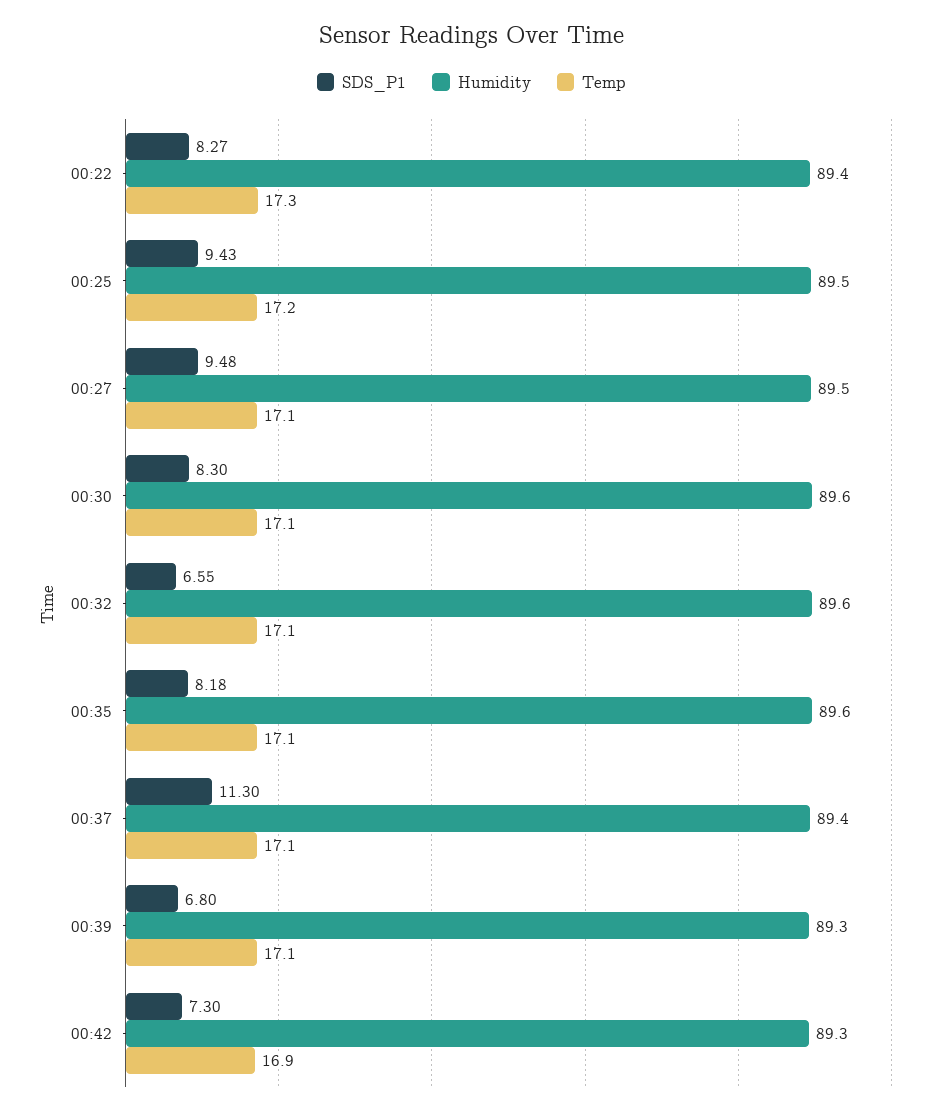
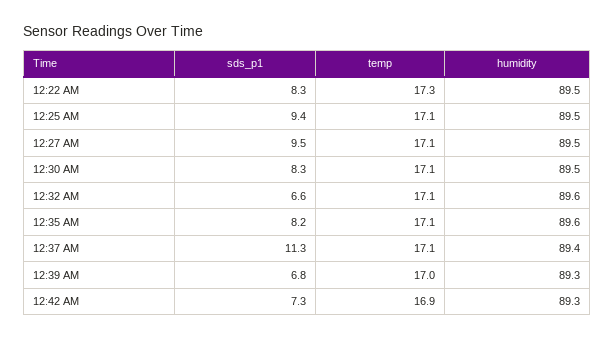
Humidity, 00:22: 89.4 -> 89.5
Temp, 00:25: 17.2 -> 17.1
Humidity, 00:30: 89.6 -> 89.5
Temp, 00:39: 17.1 -> 17

